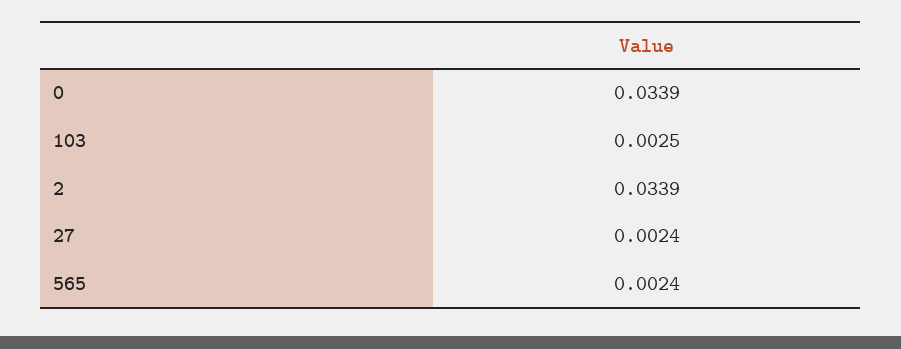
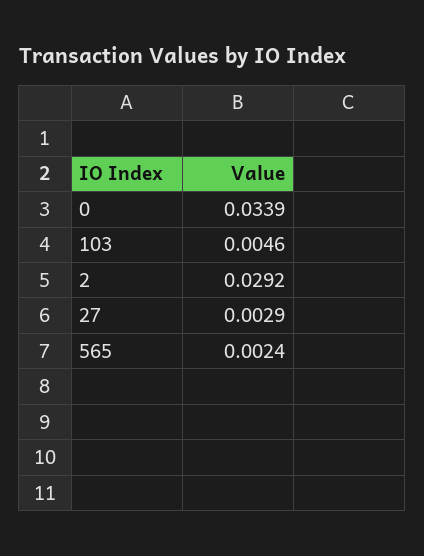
103: 0.0025 -> 0.0046
2: 0.0339 -> 0.0292
27: 0.0024 -> 0.0029

